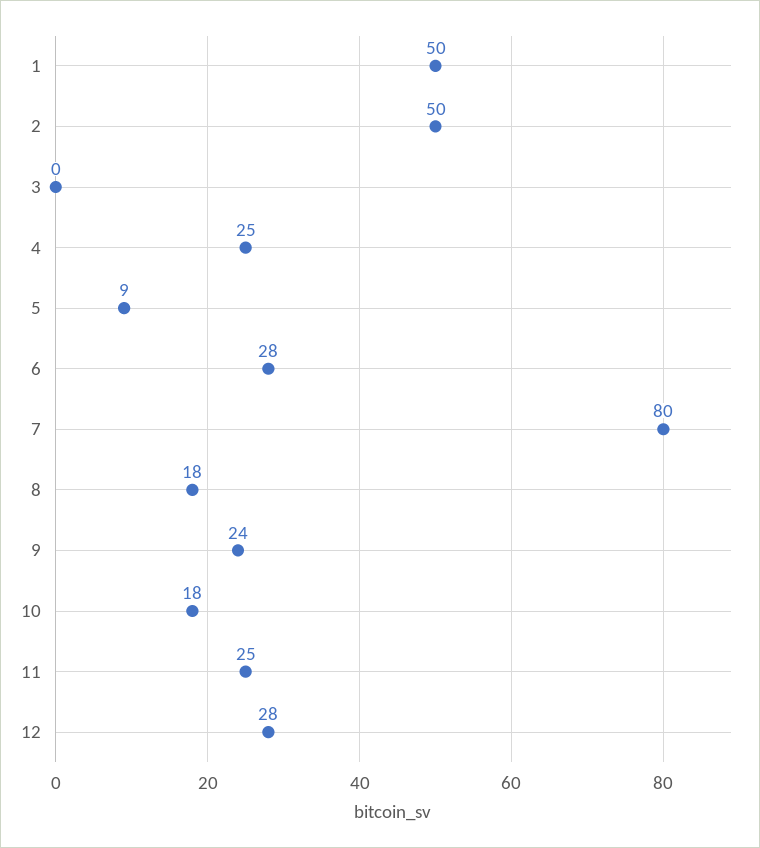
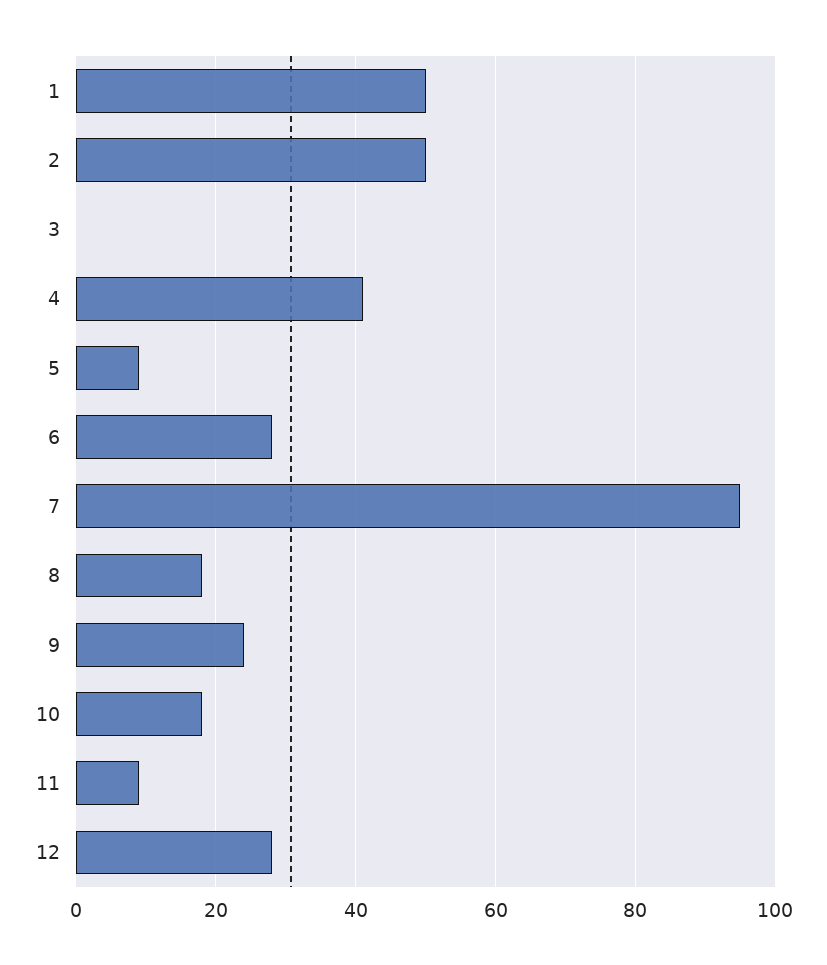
4: 25 -> 40
7: 80 -> 95
11: 25 -> 10

